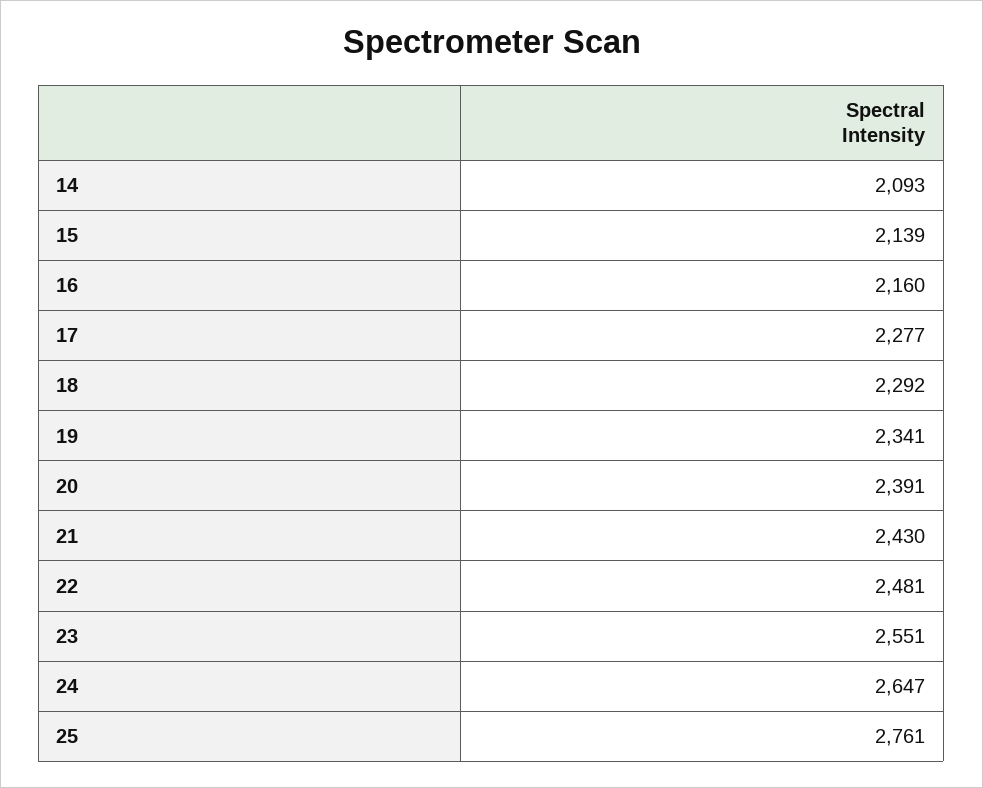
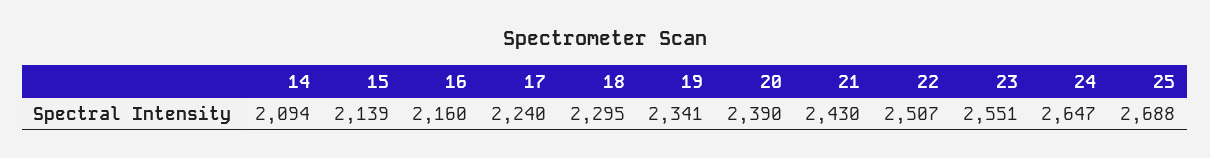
14: 2093 -> 2094
17: 2277 -> 2240
18: 2292 -> 2295
20: 2391 -> 2390
22: 2481 -> 2507
25: 2761 -> 2688

